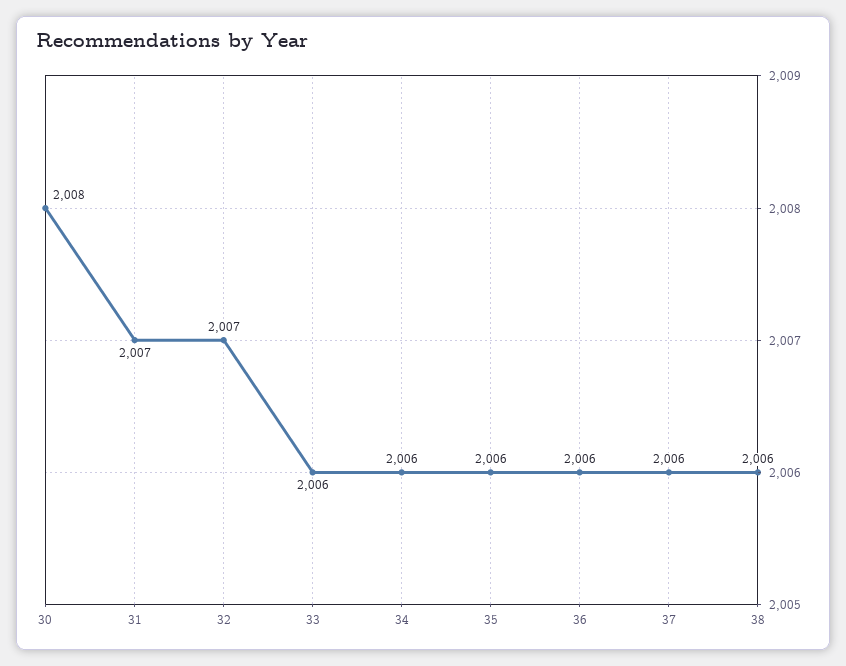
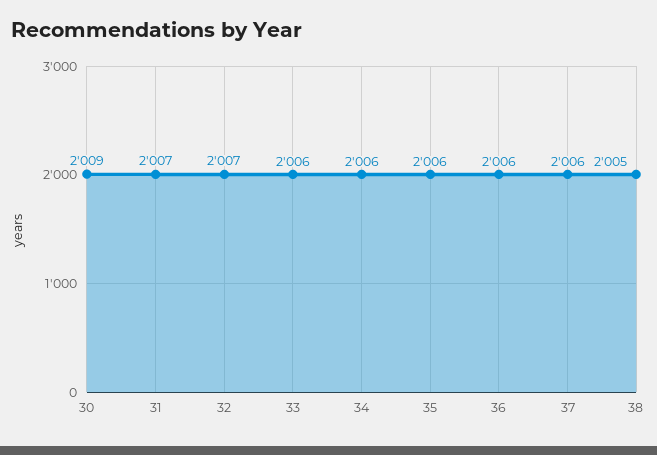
30: 2008 -> 2009
38: 2006 -> 2005

